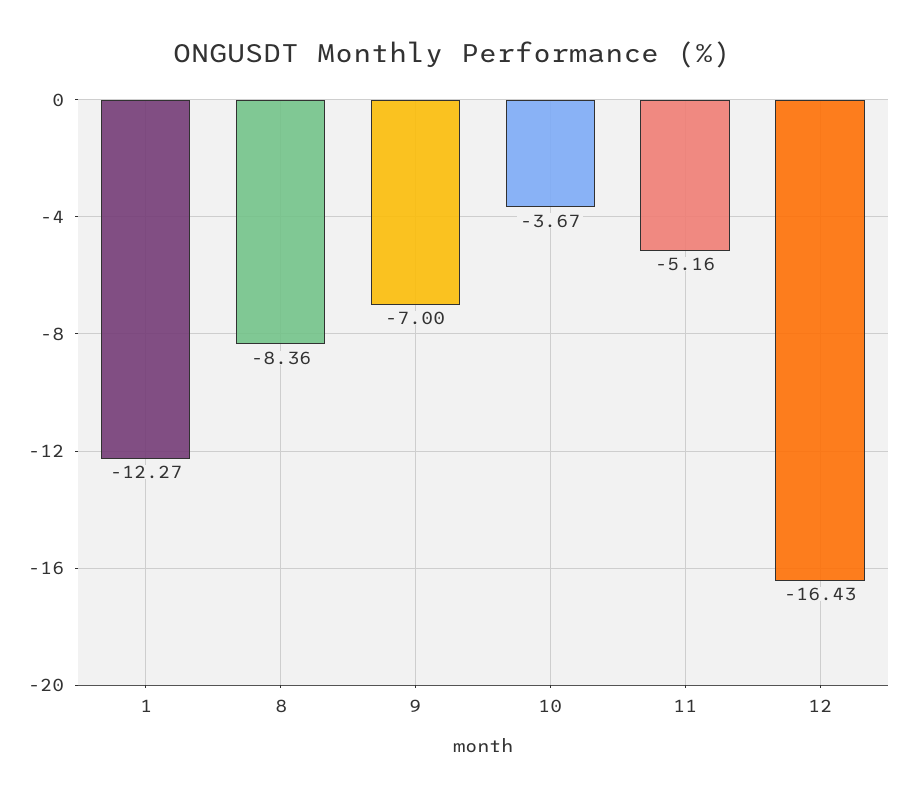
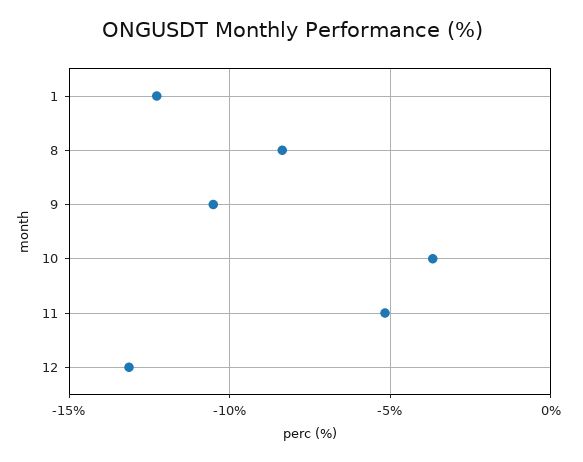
9: -7 -> -10.5
12: -16.43 -> -13

